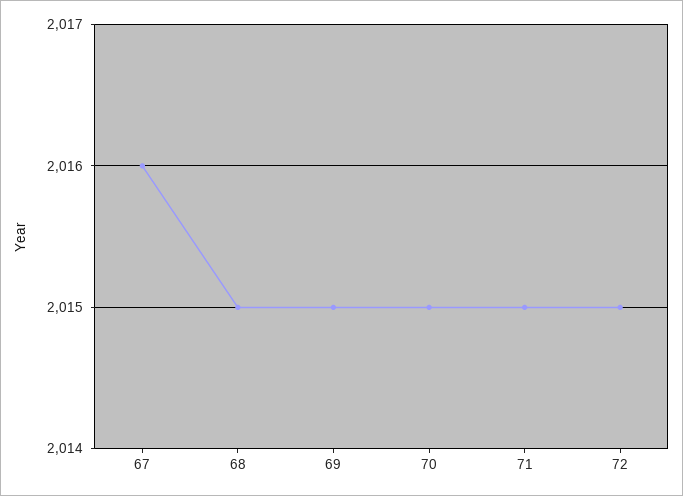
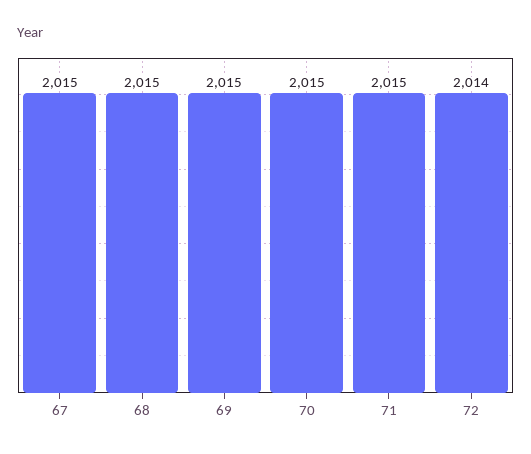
67: 2016 -> 2015
72: 2015 -> 2014

